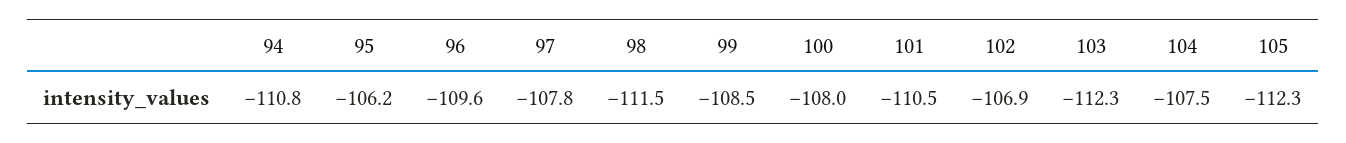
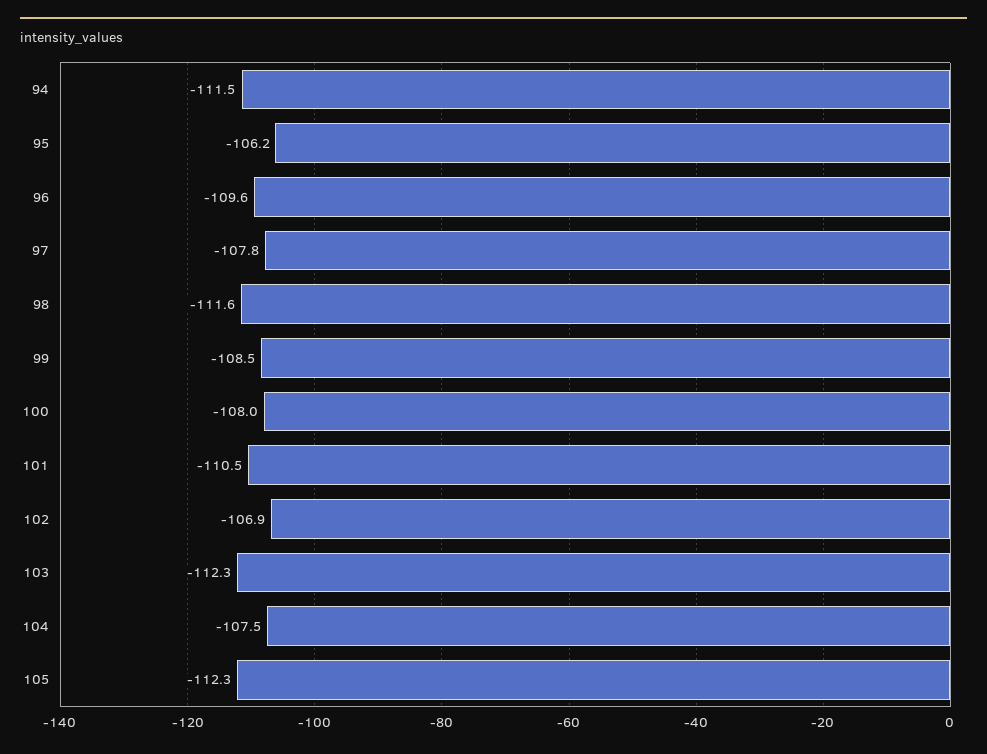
94: -110.8 -> -111.5
98: -111.5 -> -111.6

